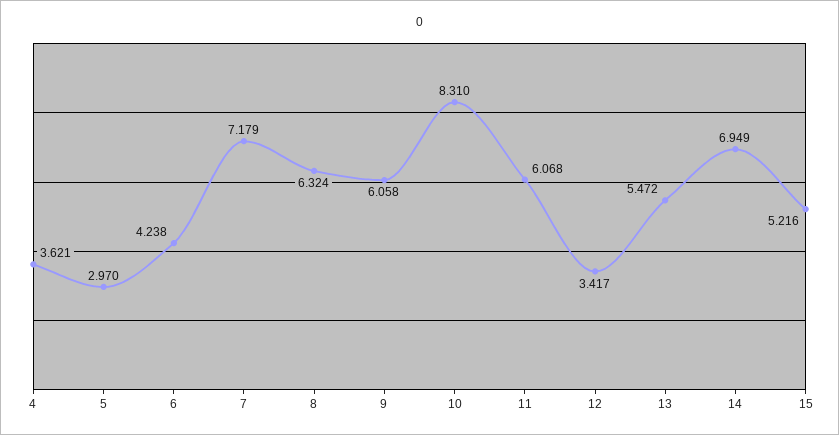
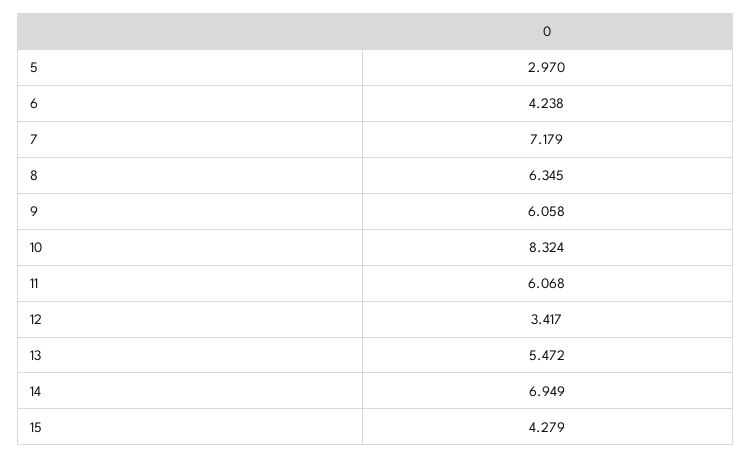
4: 3.621 -> none
8: 6.324 -> 6.345
10: 8.31 -> 8.324
15: 5.216 -> 4.279

